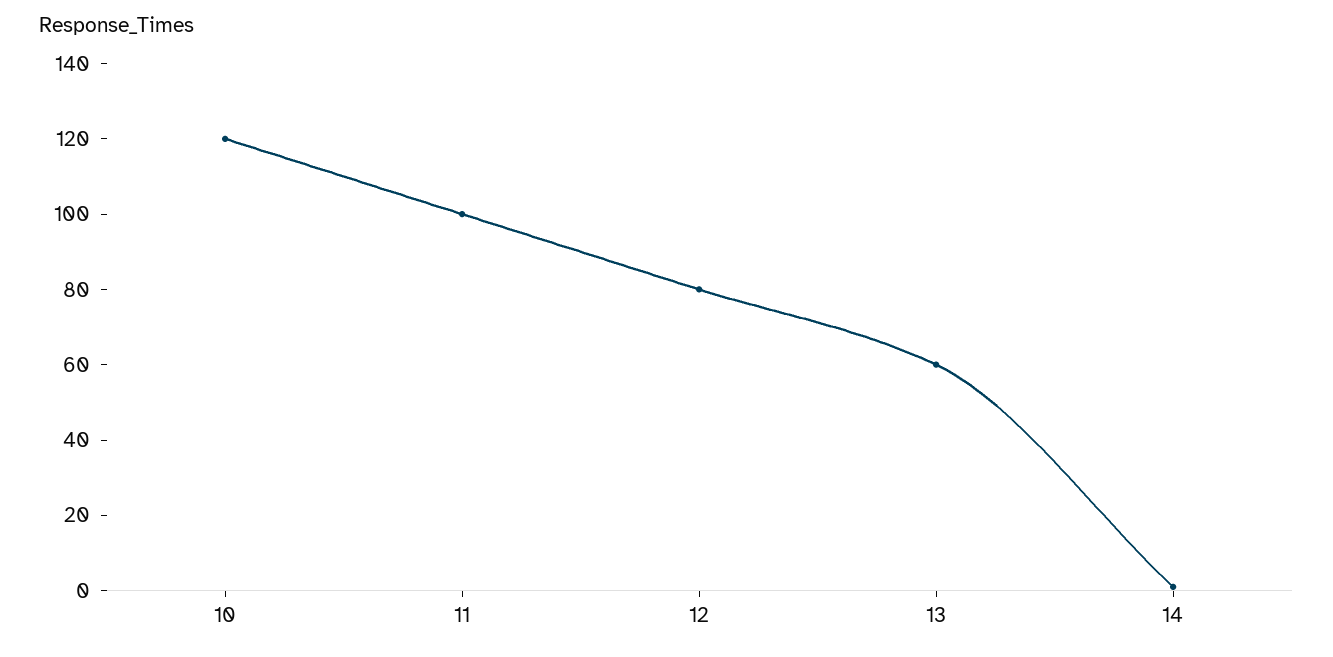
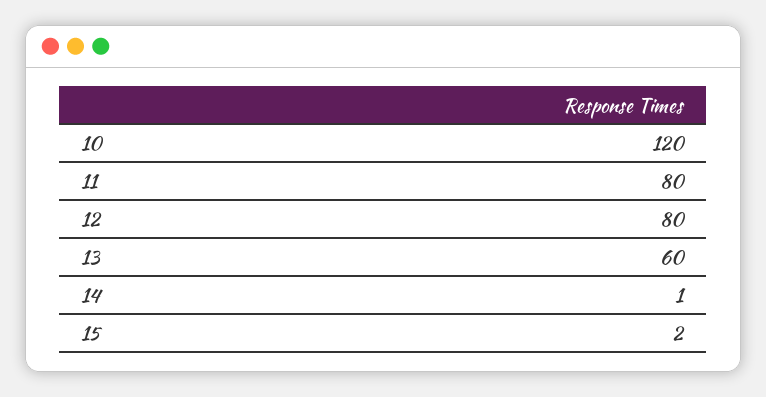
11: 100 -> 80
15: none -> 2

